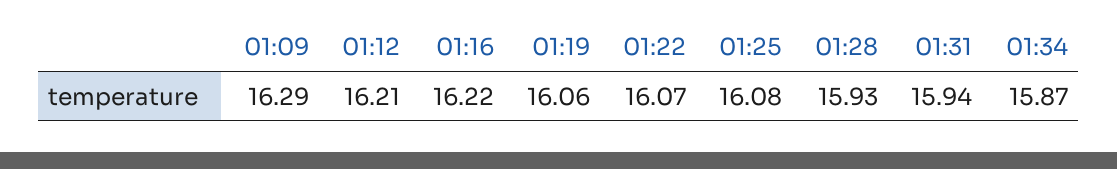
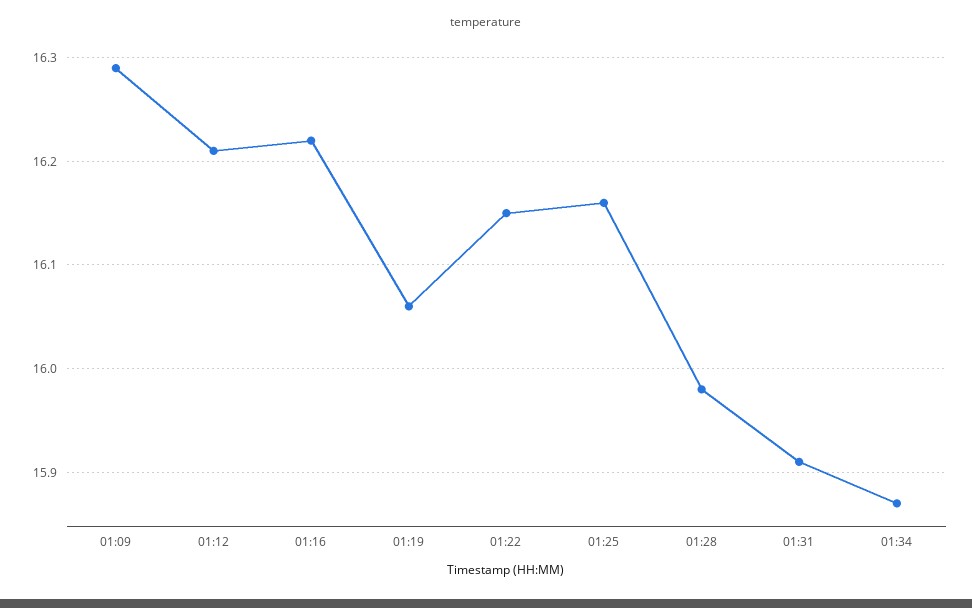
01:22: 16.07 -> 16.15
01:25: 16.08 -> 16.16
01:28: 15.93 -> 15.98
01:31: 15.94 -> 15.91

